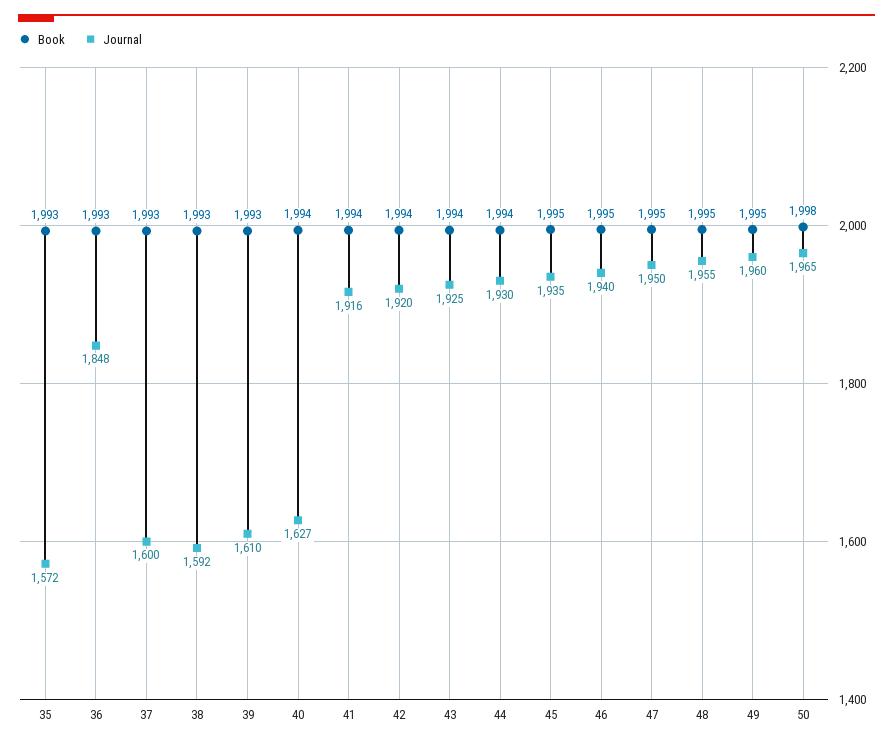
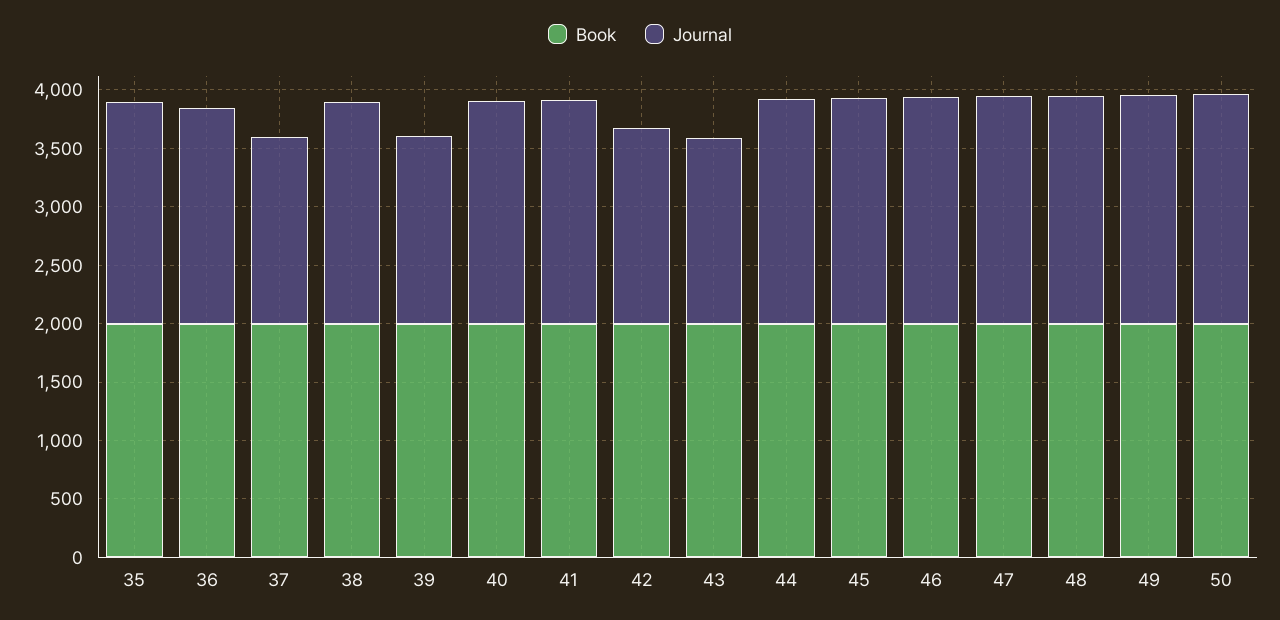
Journal, 35: 1572 -> 1900
Journal, 38: 1592 -> 1900
Journal, 40: 1627 -> 1900
Journal, 42: 1920 -> 1700
Journal, 43: 1925 -> 1600

